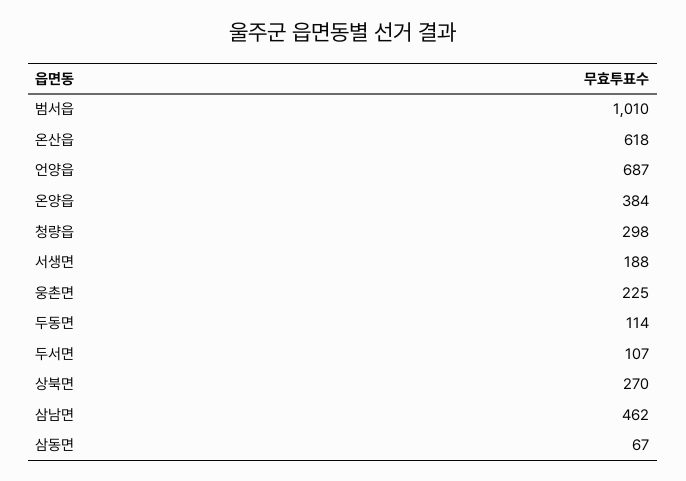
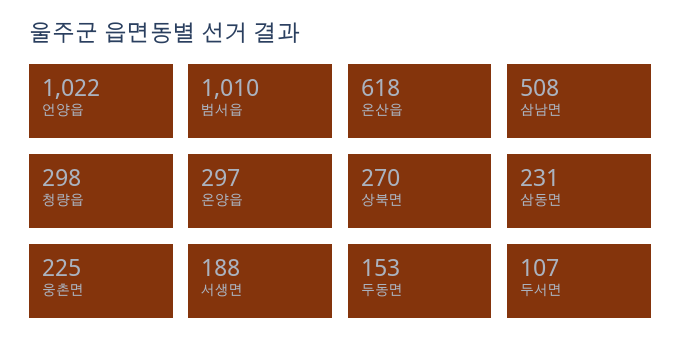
언양읍: 687 -> 1022
온양읍: 384 -> 297
두동면: 114 -> 153
삼남면: 462 -> 508
삼동면: 67 -> 231

